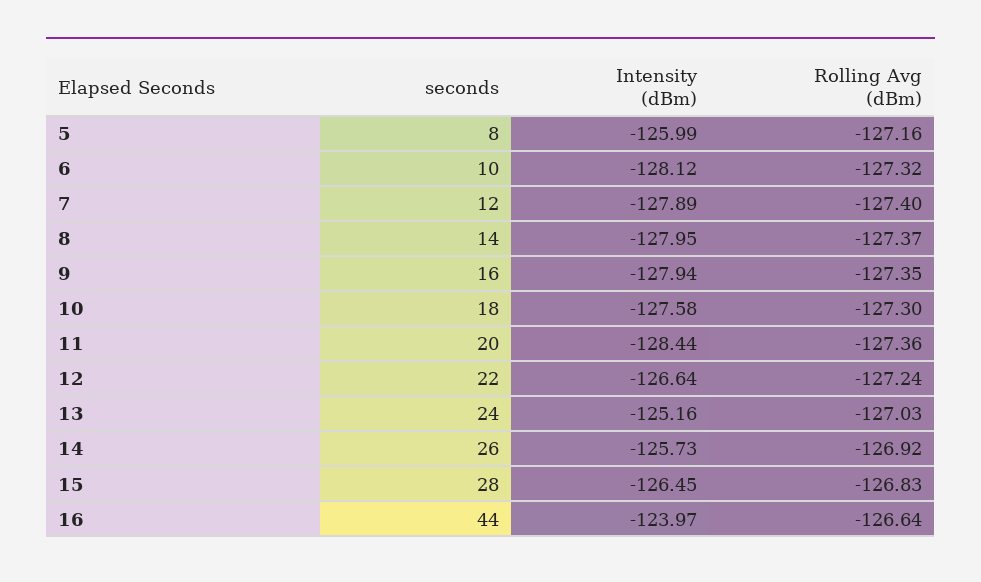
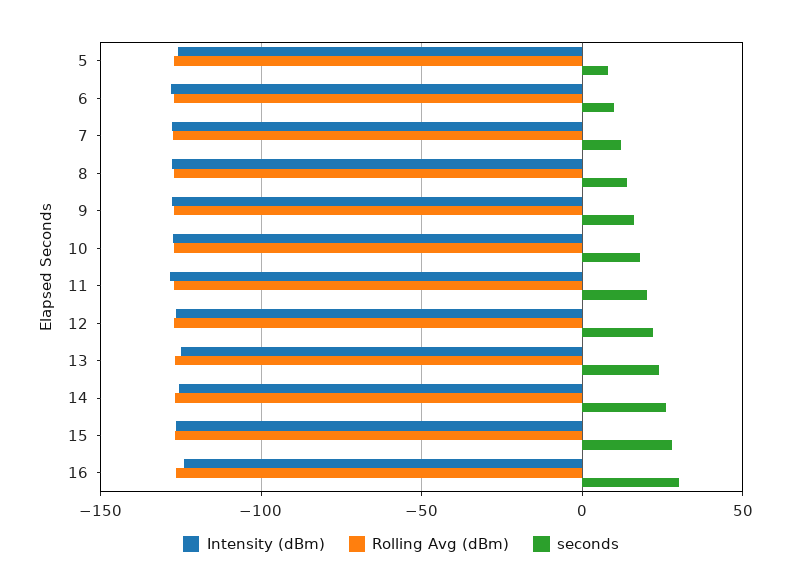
seconds, 16: 44 -> 30

